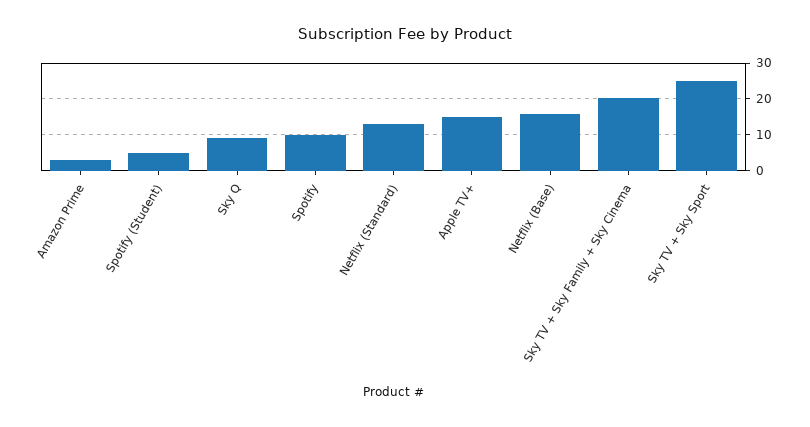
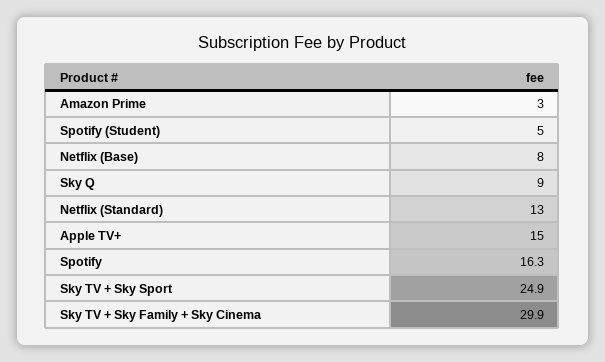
Spotify: 10 -> 16.3
Netflix (Base): 16 -> 8
Sky TV + Sky Family + Sky Cinema: 20 -> 29.9

